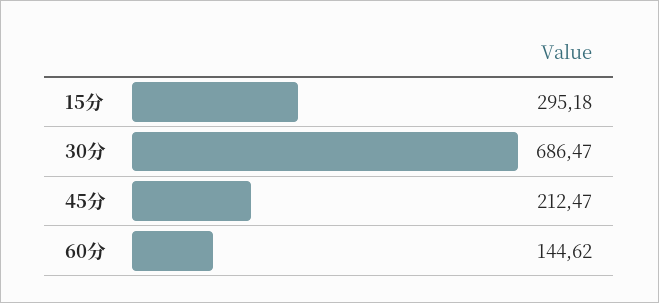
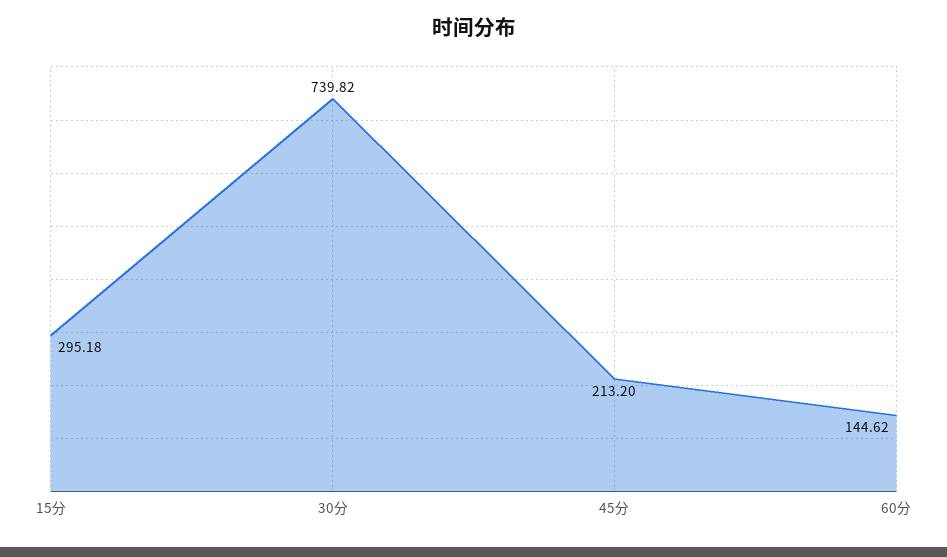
30分: 686.47 -> 739.82
45分: 212.47 -> 213.2

